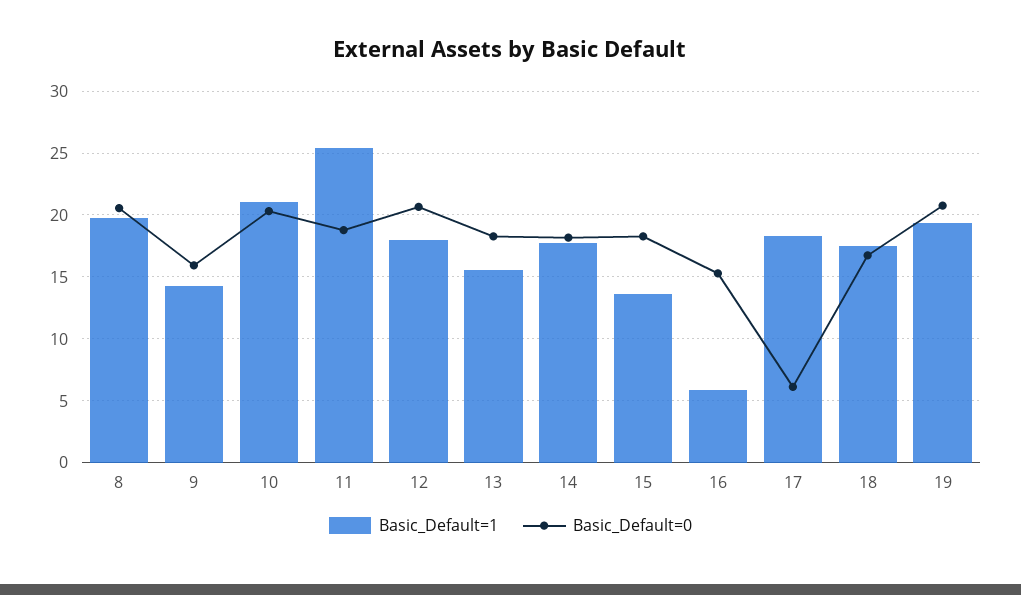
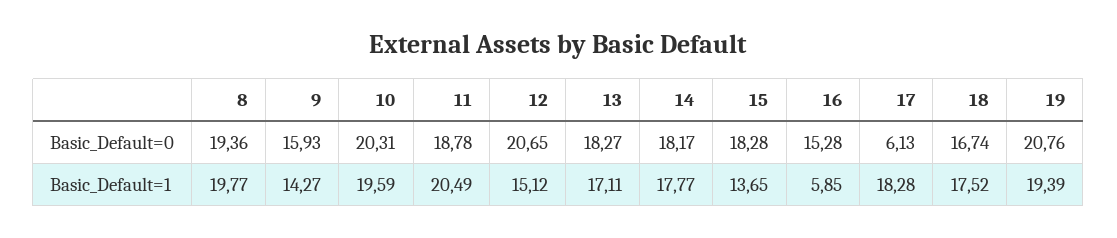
Basic_Default=0, 8: 20.5 -> 19.36
Basic_Default=1, 10: 21 -> 19.59
Basic_Default=1, 11: 25.5 -> 20.49
Basic_Default=1, 12: 18 -> 15.12
Basic_Default=1, 13: 15.5 -> 17.11

